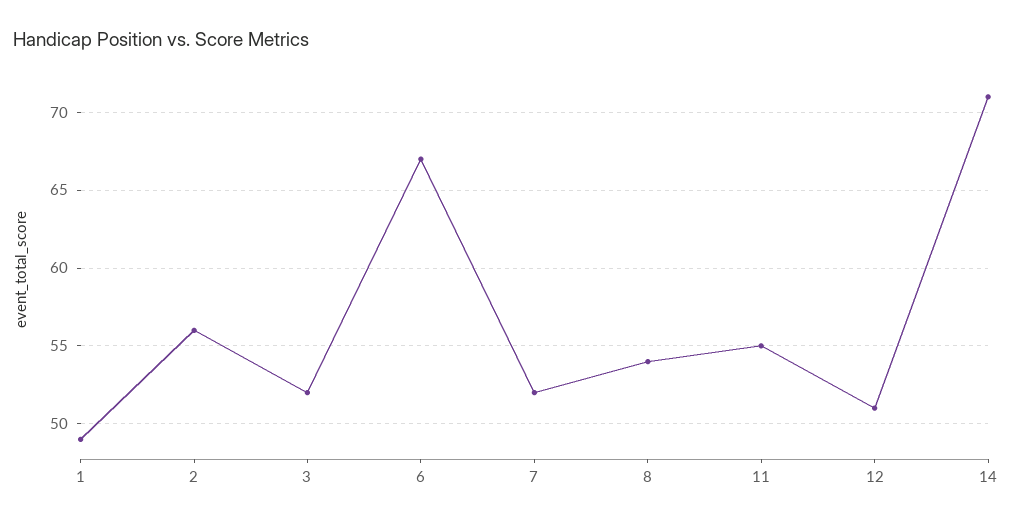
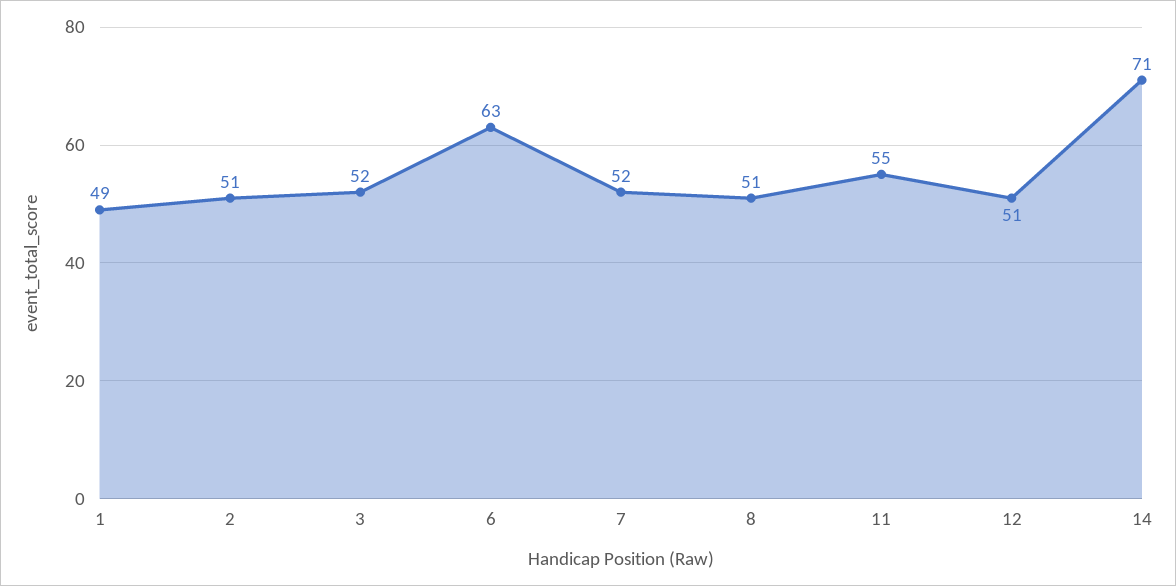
2: 56 -> 51
6: 67 -> 63
8: 54 -> 51

